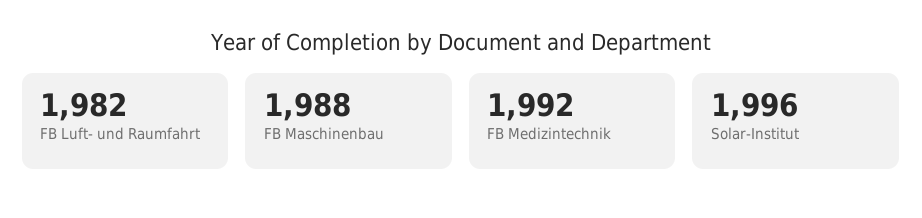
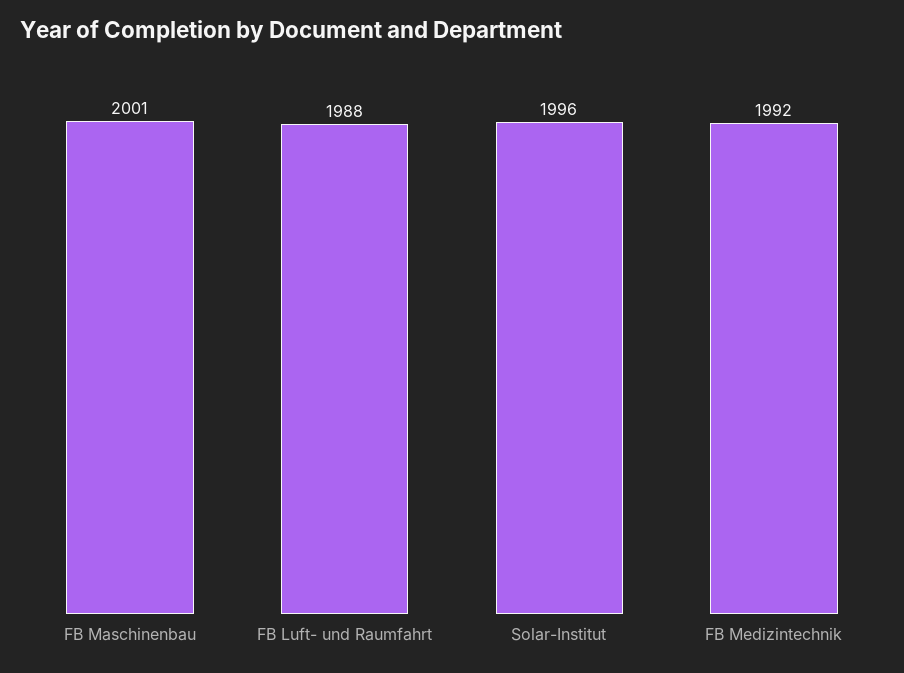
FB Luft- und Raumfahrt: 1982 -> 1988
FB Maschinenbau: 1988 -> 2001

